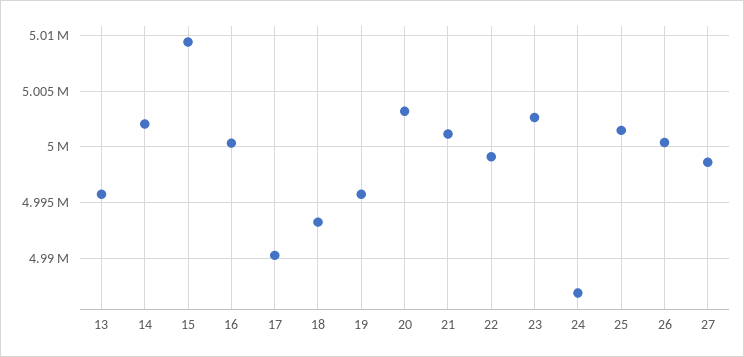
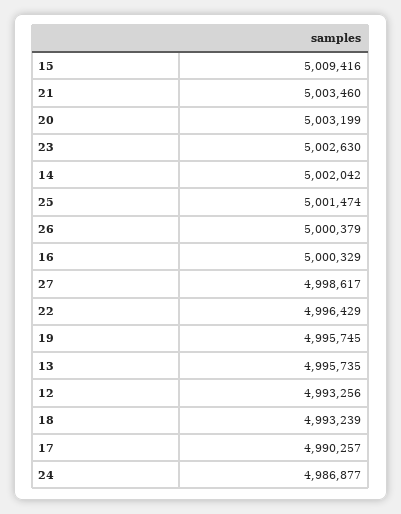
21: 5001000 -> 5003460
22: 4999000 -> 4996429
12: none -> 4993256

